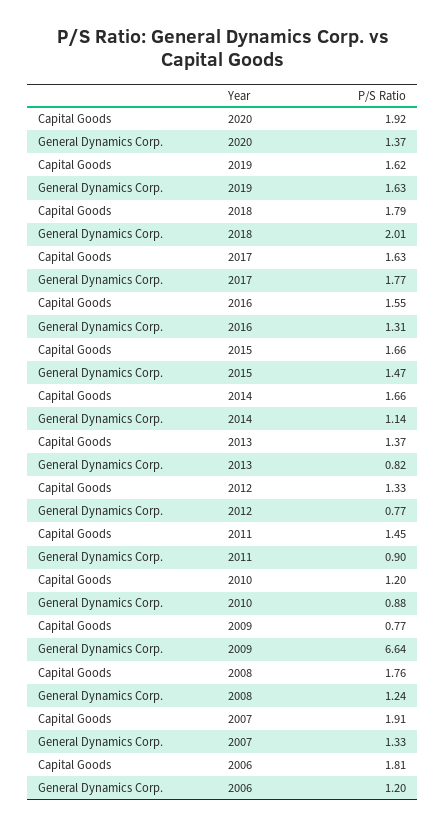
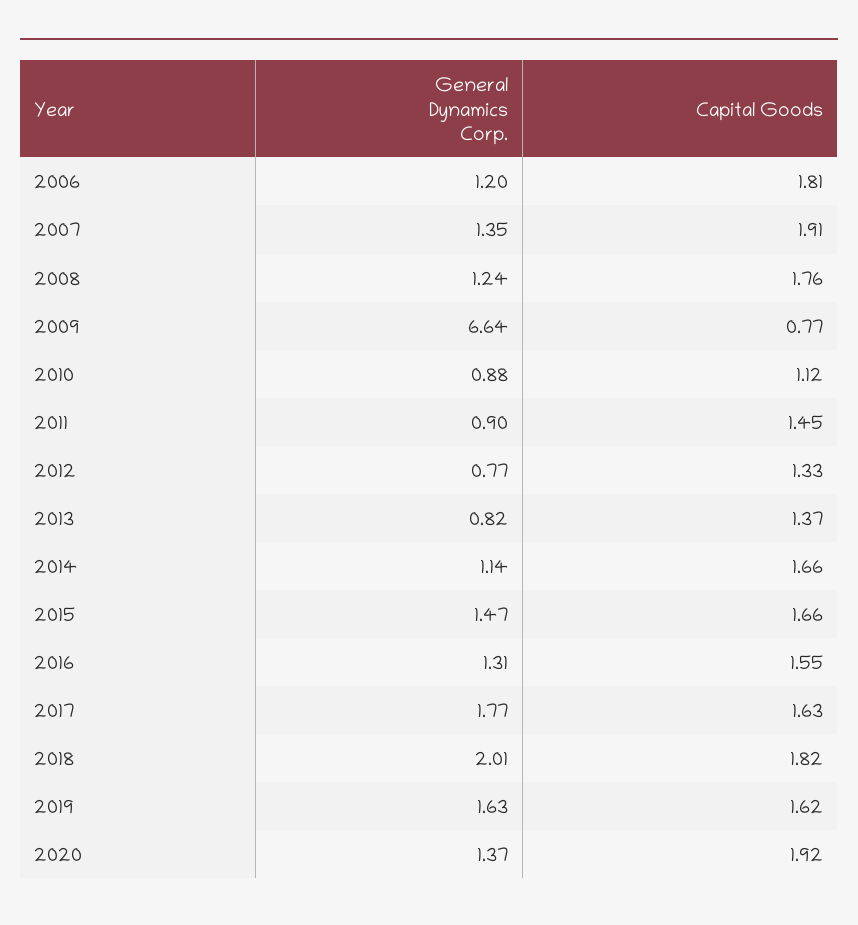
Capital Goods, 2018: 1.79 -> 1.82
Capital Goods, 2010: 1.2 -> 1.12
General Dynamics Corp., 2007: 1.33 -> 1.35

